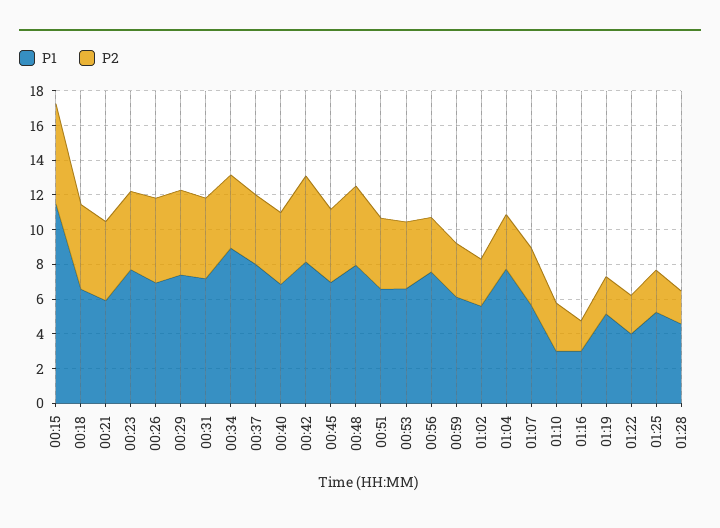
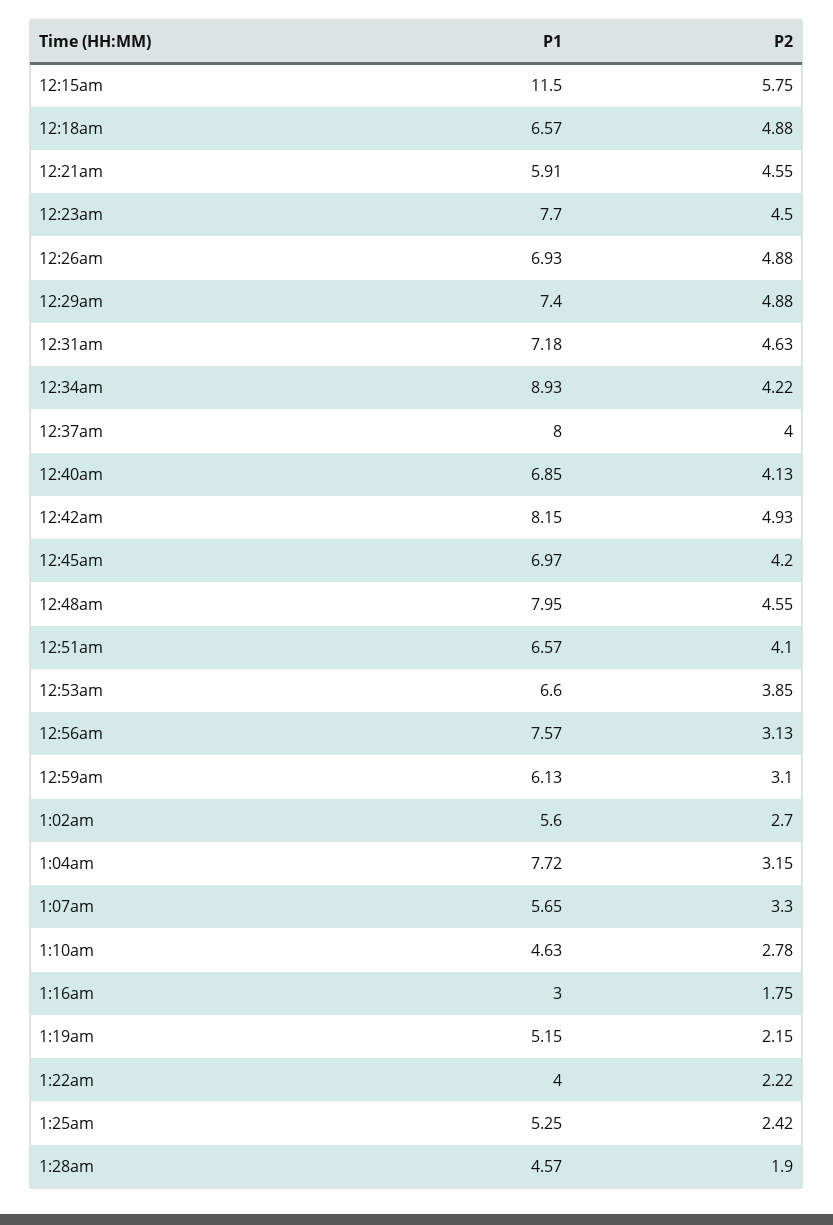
P1, 01:10: 3 -> 4.63

